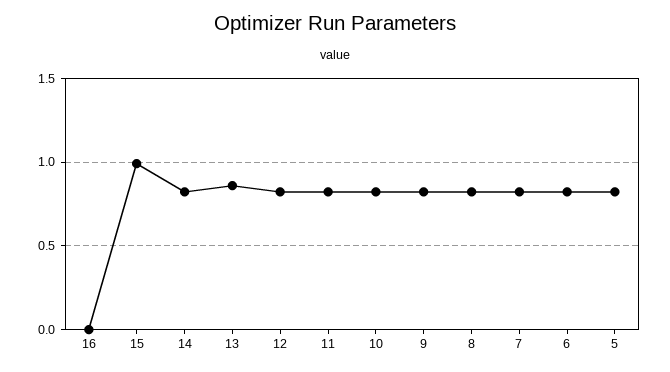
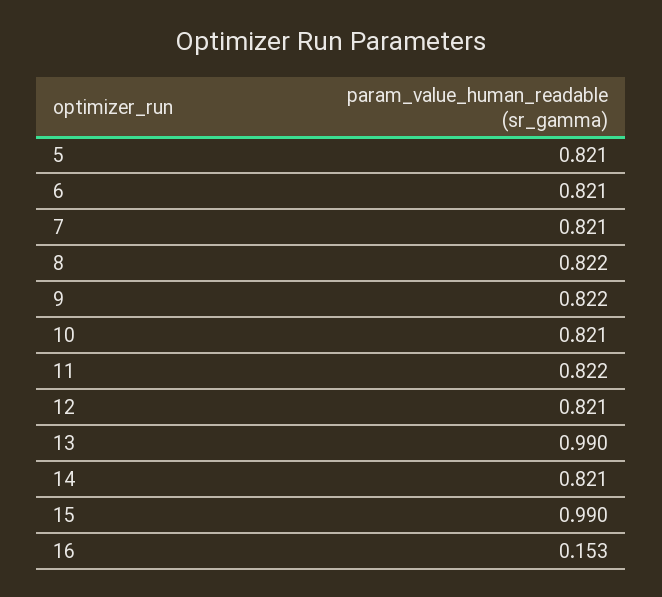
16: 0 -> 0.153
13: 0.85 -> 0.99

